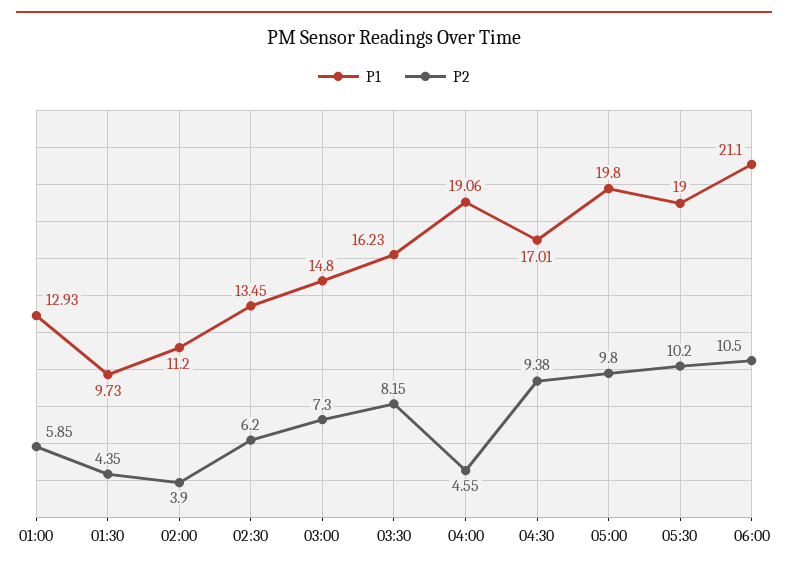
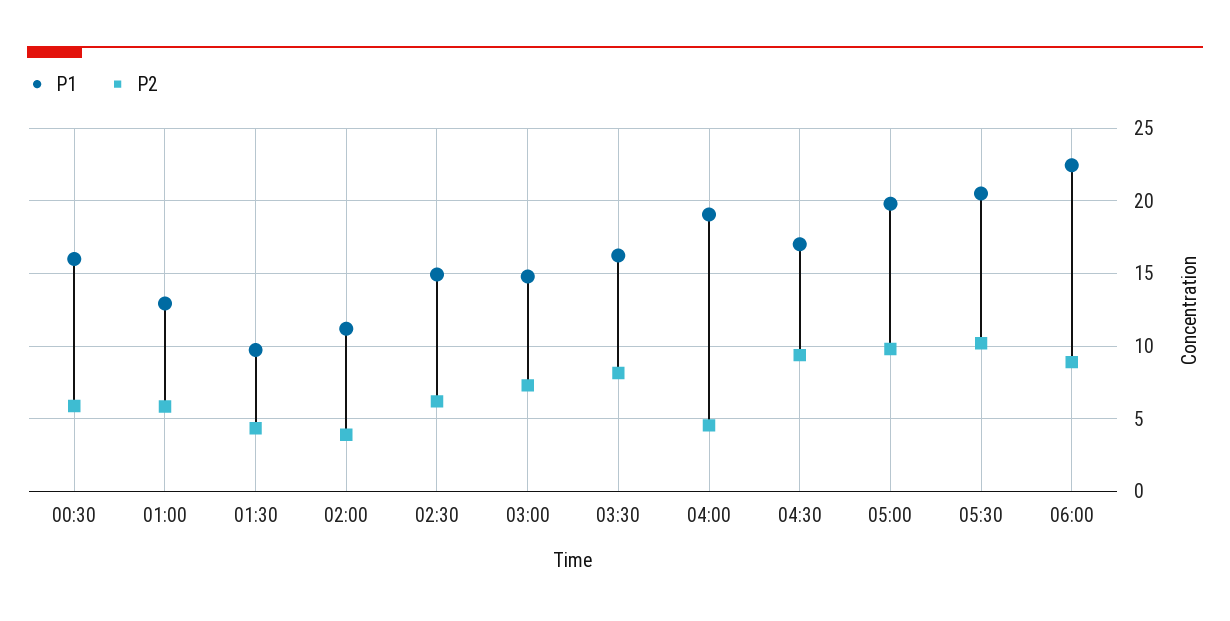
P1, 02:30: 13.45 -> 15
P1, 05:30: 19 -> 20.5
P1, 06:00: 21.1 -> 22.5
P2, 06:00: 10.5 -> 9
P1, 00:30: none -> 16
P2, 00:30: none -> 6

